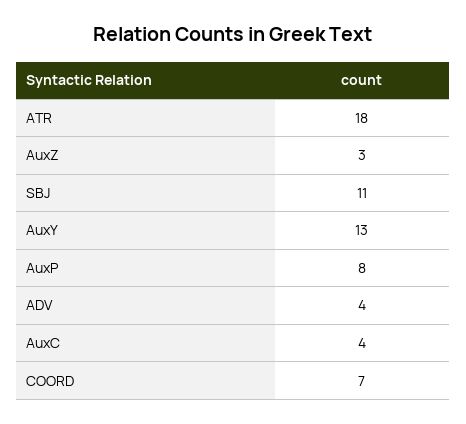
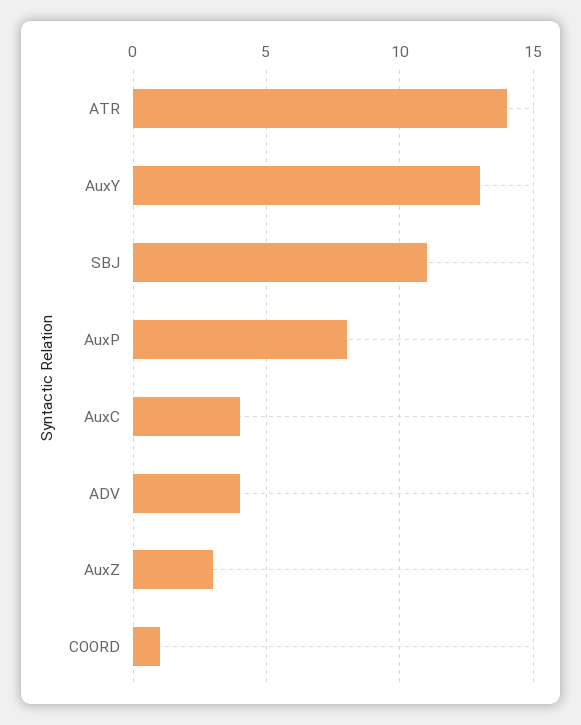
ATR: 18 -> 14
COORD: 7 -> 1

